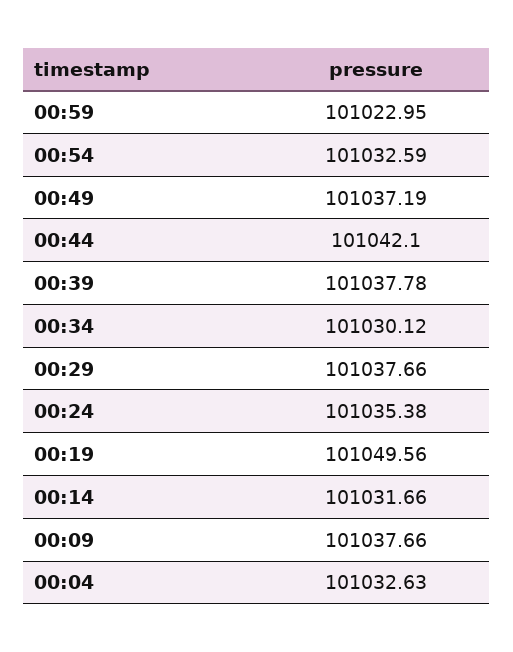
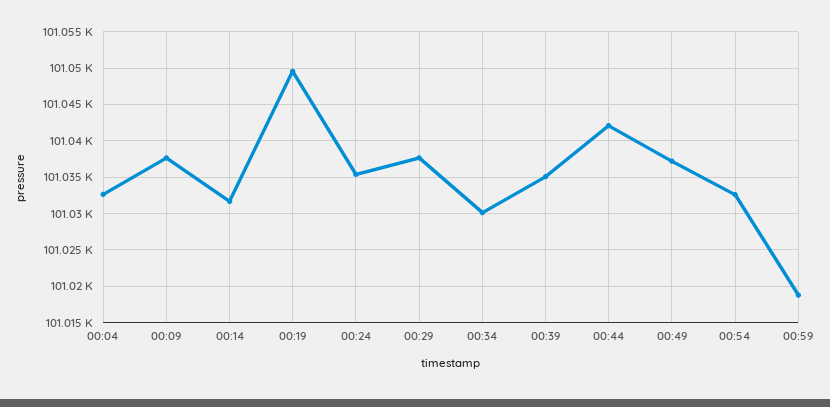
00:59: 101022.95 -> 101019
00:39: 101037.78 -> 101035

